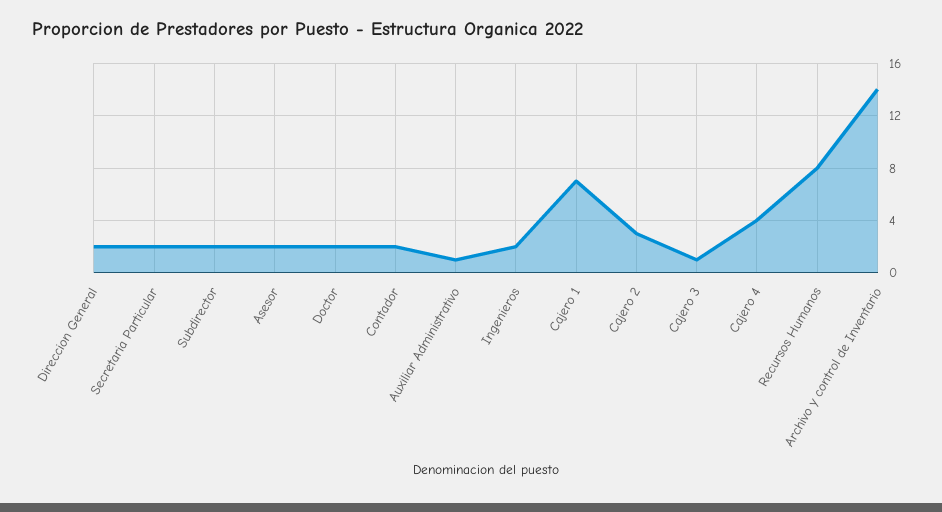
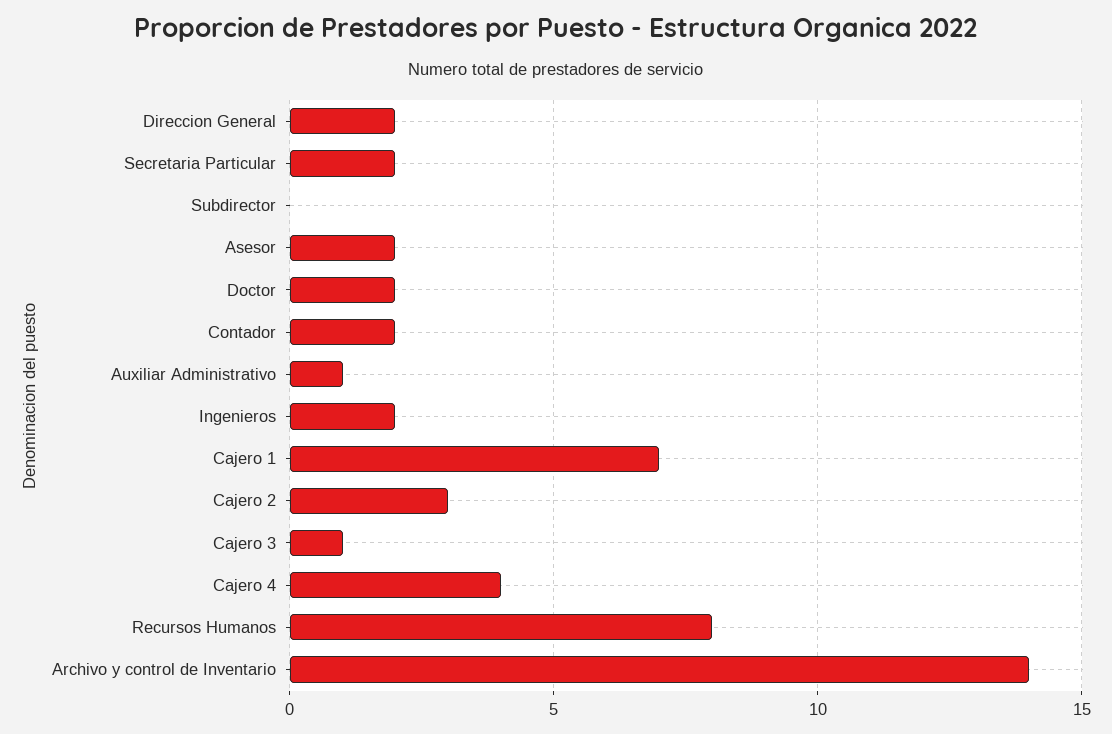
Subdirector: 2 -> 0

